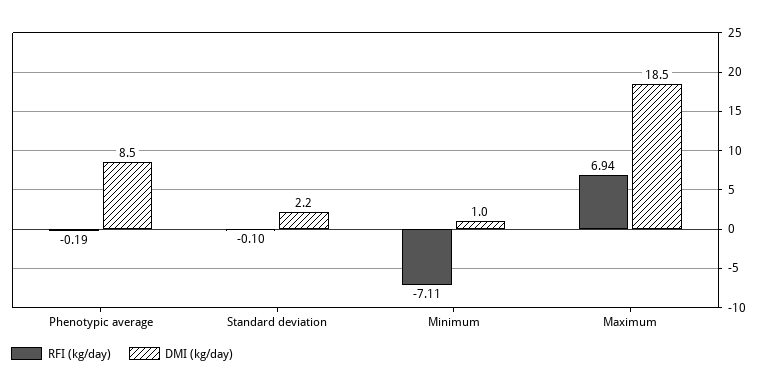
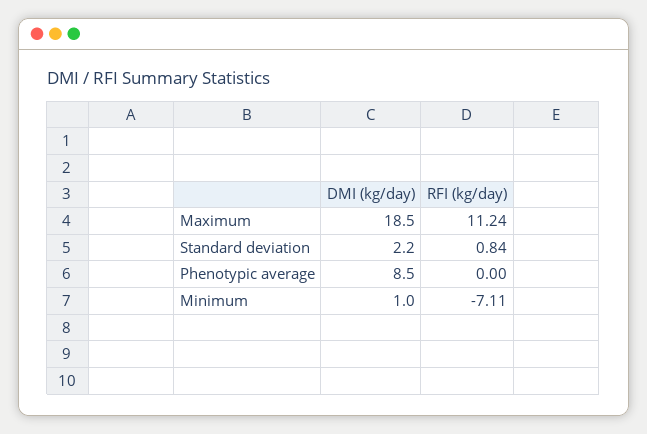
RFI (kg/day), Phenotypic average: -0.19 -> 0
RFI (kg/day), Standard deviation: -0.1 -> 0.84
RFI (kg/day), Maximum: 6.94 -> 11.24

